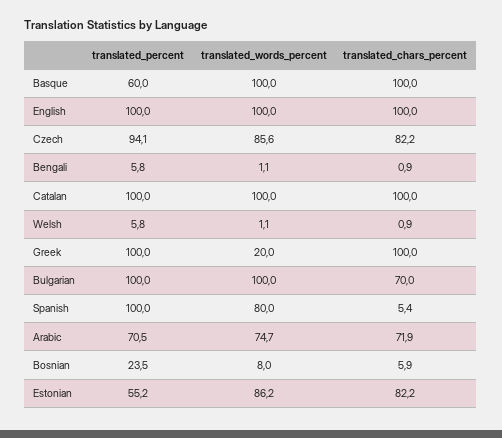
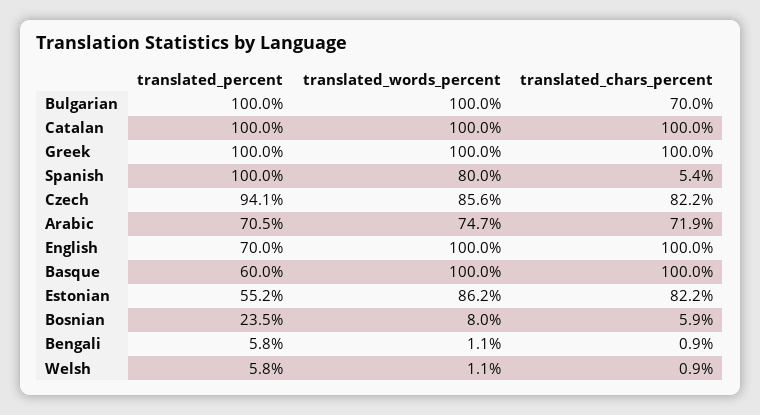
translated_percent, English: 100 -> 70
translated_words_percent, Greek: 20 -> 100

